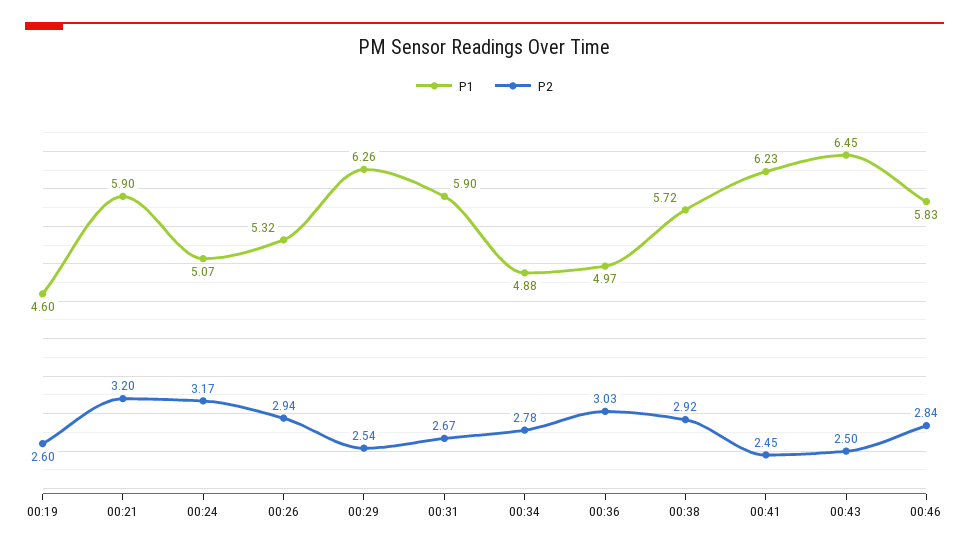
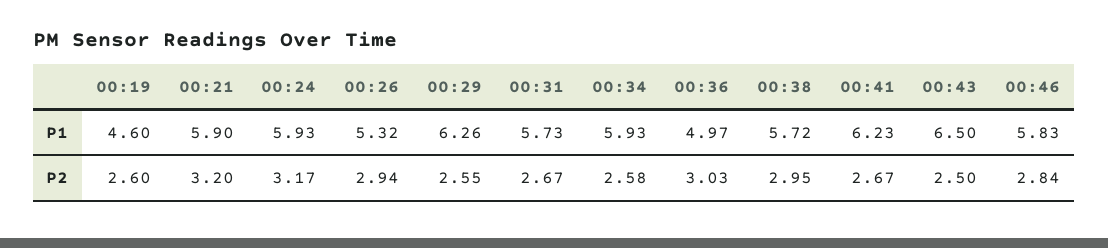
P1, 00:24: 5.07 -> 5.93
P2, 00:29: 2.54 -> 2.55
P1, 00:31: 5.9 -> 5.73
P1, 00:34: 4.88 -> 5.93
P2, 00:34: 2.78 -> 2.58
P2, 00:38: 2.92 -> 2.95
P2, 00:41: 2.45 -> 2.67
P1, 00:43: 6.45 -> 6.5

